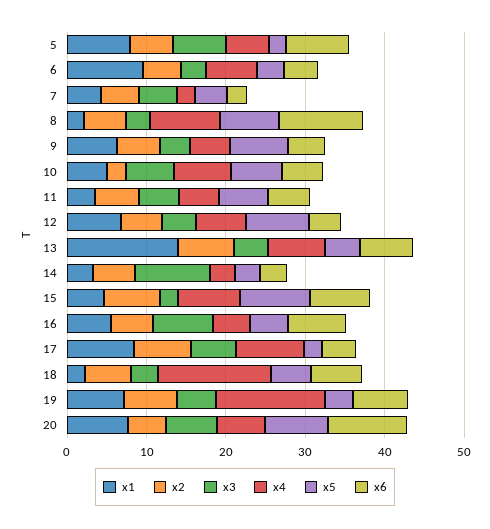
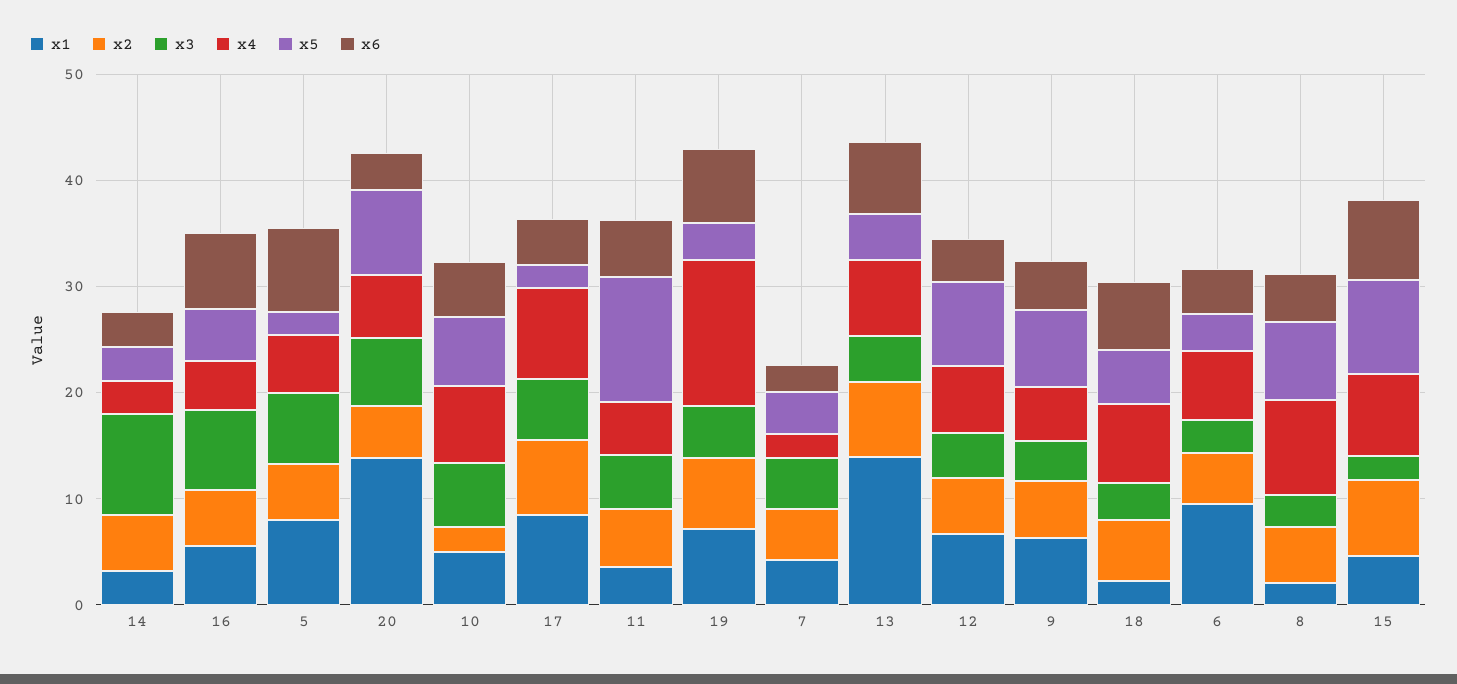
x6, 8: 10 -> 4
x5, 11: 6 -> 12
x4, 18: 14 -> 8
x1, 20: 8 -> 14
x6, 20: 10 -> 4

